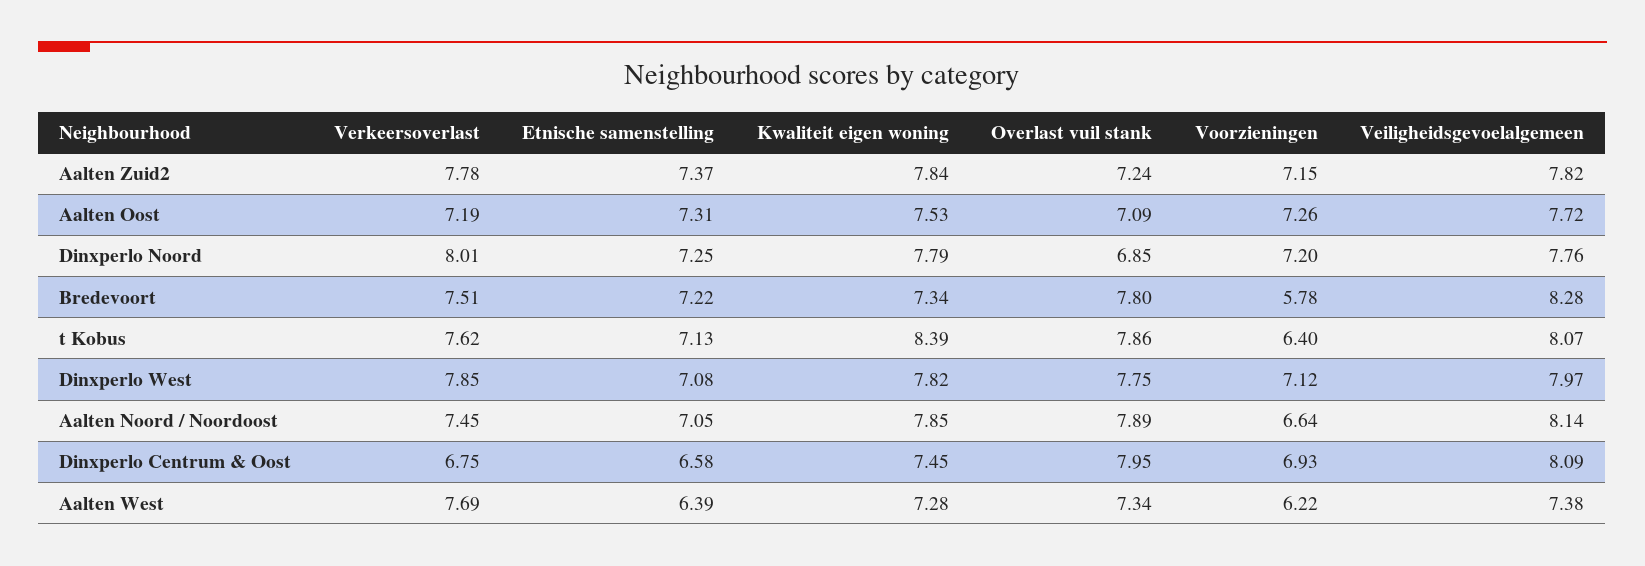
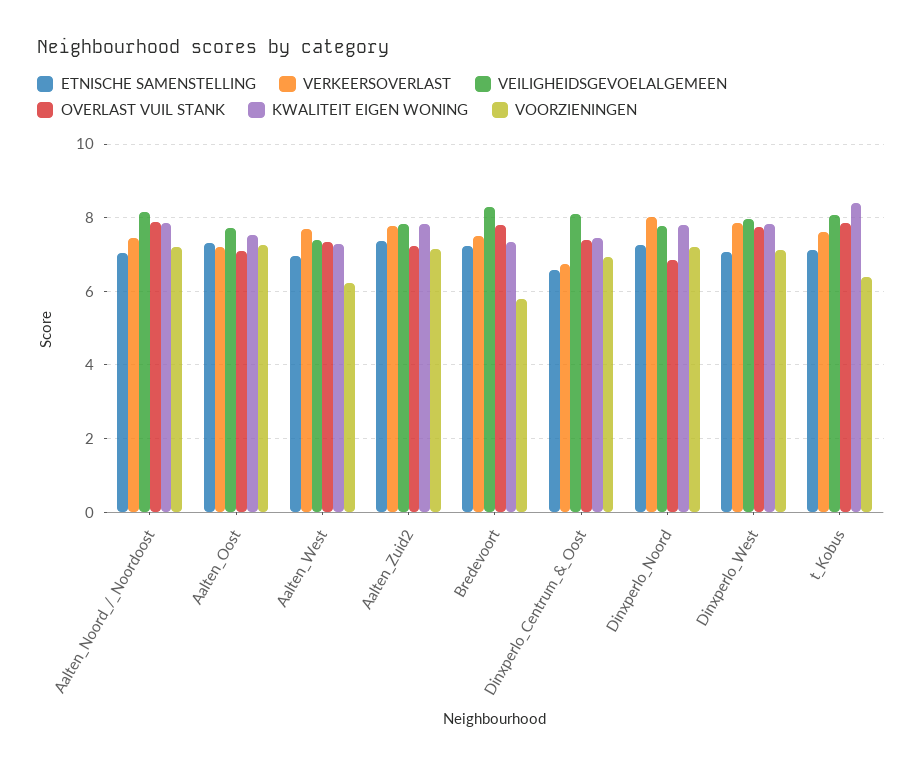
Voorzieningen, Aalten Noord / Noordoost: 6.64 -> 7.2
Overlast vuil stank, Dinxperlo Centrum & Oost: 7.95 -> 7.4
Etnische samenstelling, Aalten West: 6.39 -> 7

